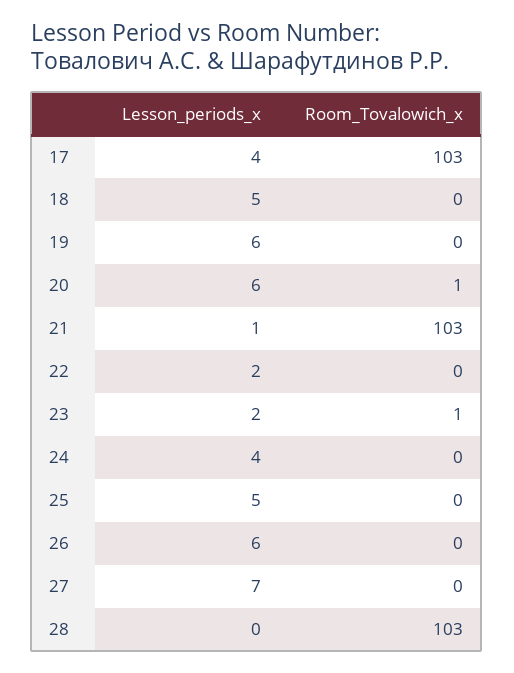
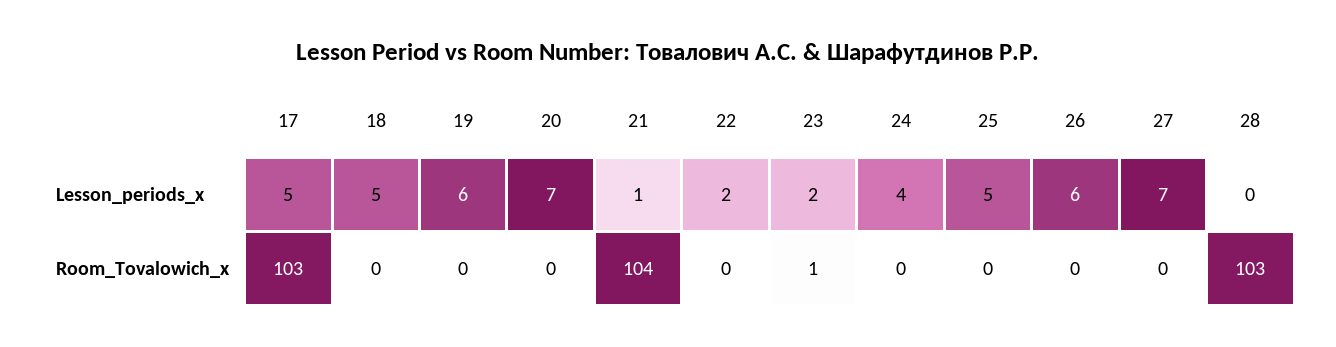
Lesson_periods_x, 17: 4 -> 5
Lesson_periods_x, 20: 6 -> 7
Room_Tovalowich_x, 20: 1 -> 0
Room_Tovalowich_x, 21: 103 -> 104

